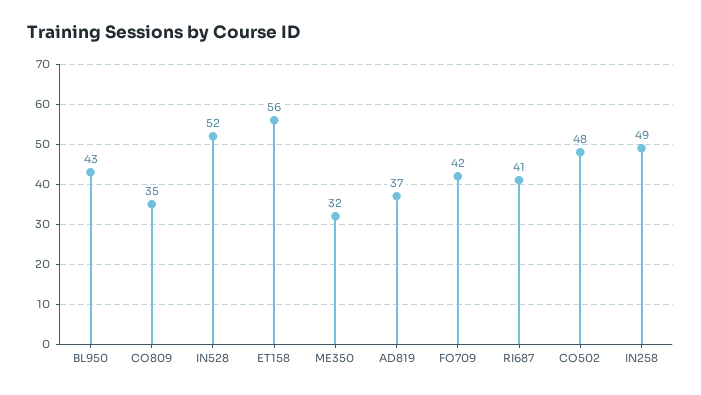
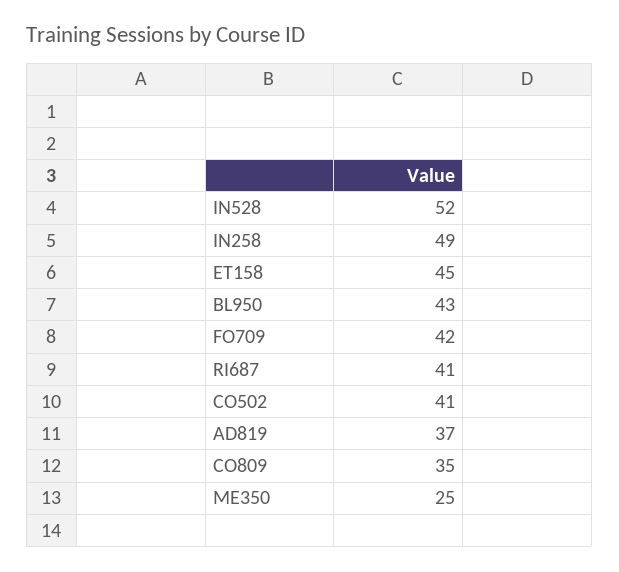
ET158: 56 -> 45
ME350: 32 -> 25
CO502: 48 -> 41

